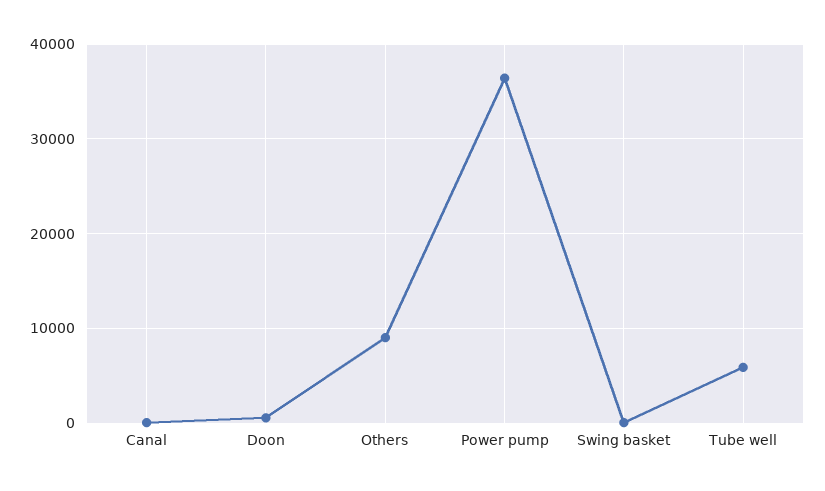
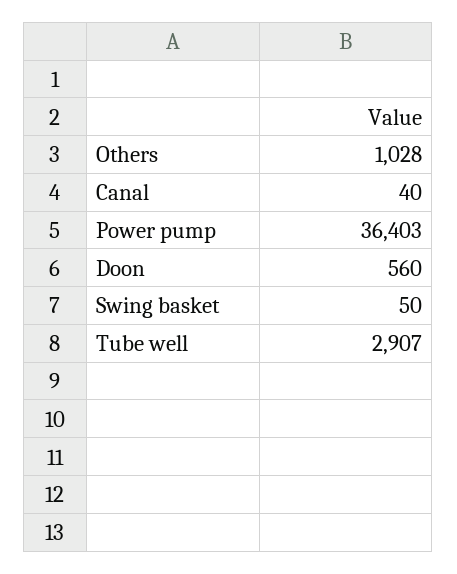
Others: 9000 -> 1028
Tube well: 6000 -> 2907

